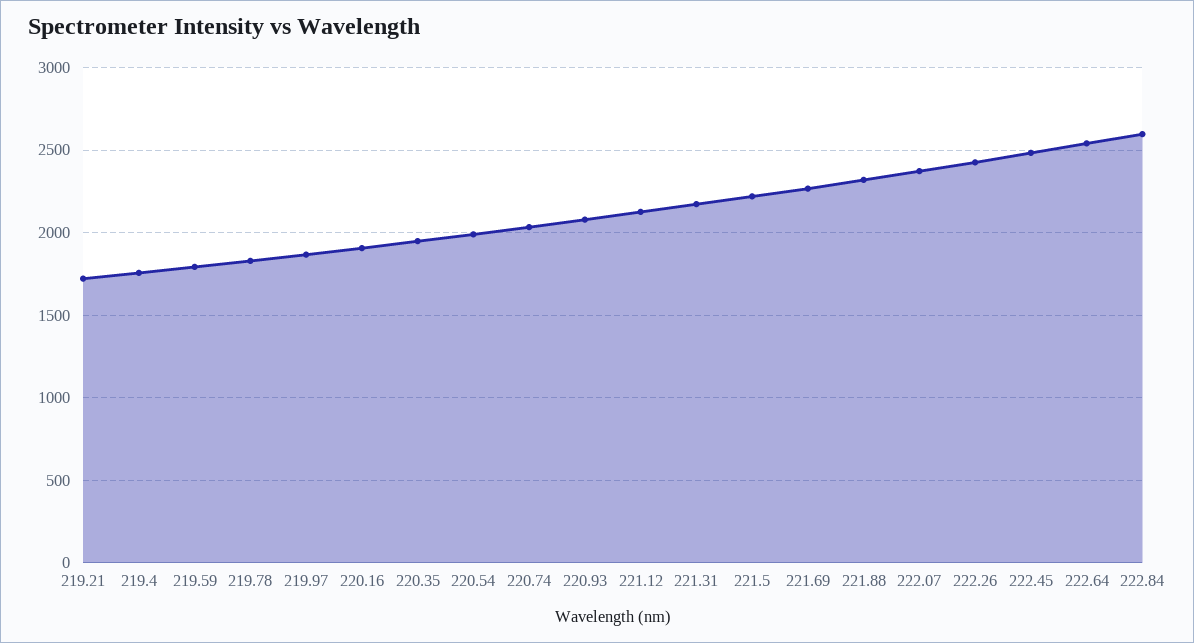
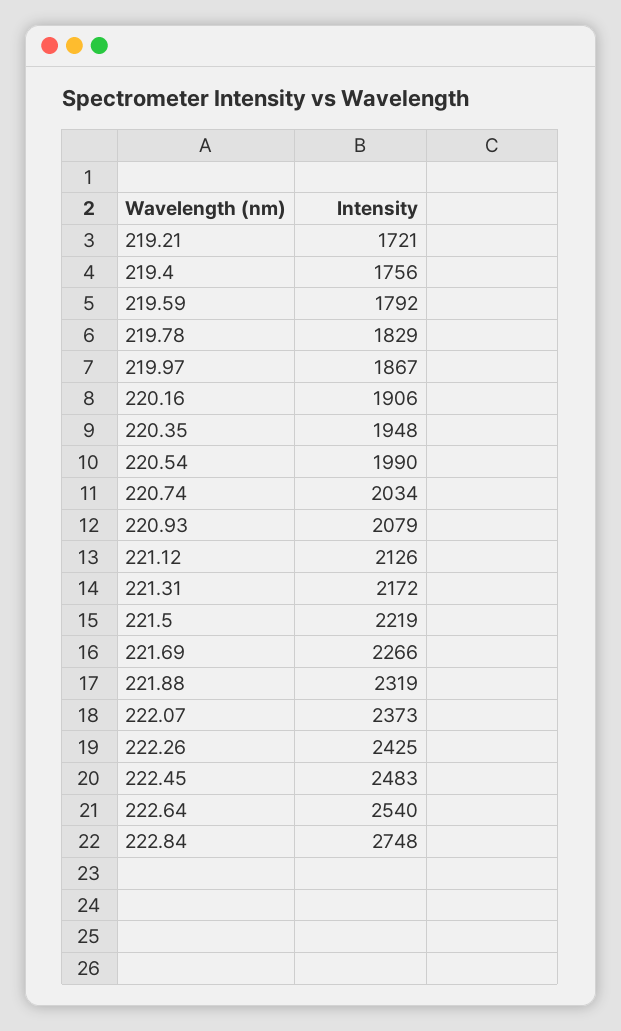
222.84: 2600 -> 2748

